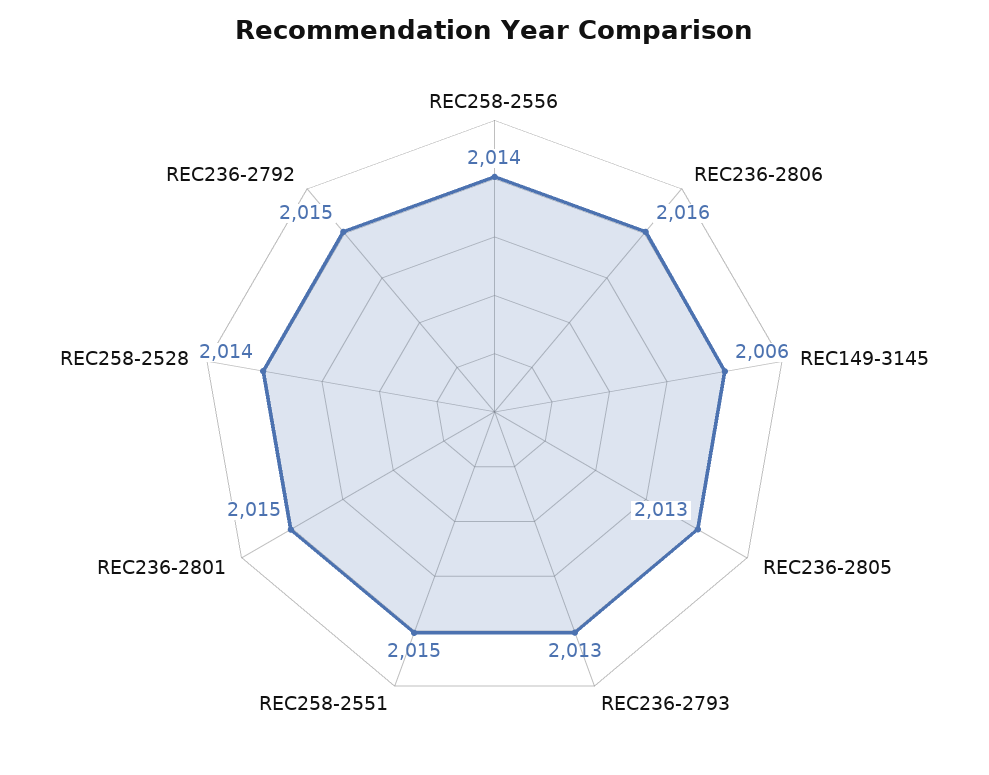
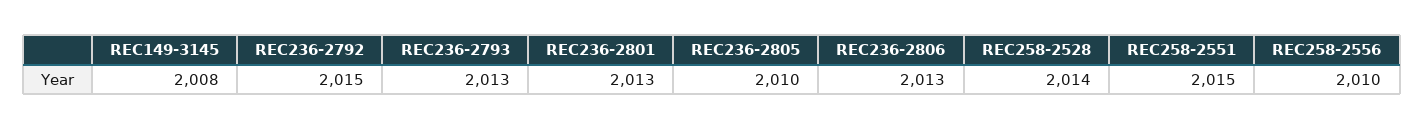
REC258-2556: 2014 -> 2010
REC236-2806: 2016 -> 2013
REC149-3145: 2006 -> 2008
REC236-2805: 2013 -> 2010
REC236-2801: 2015 -> 2013

